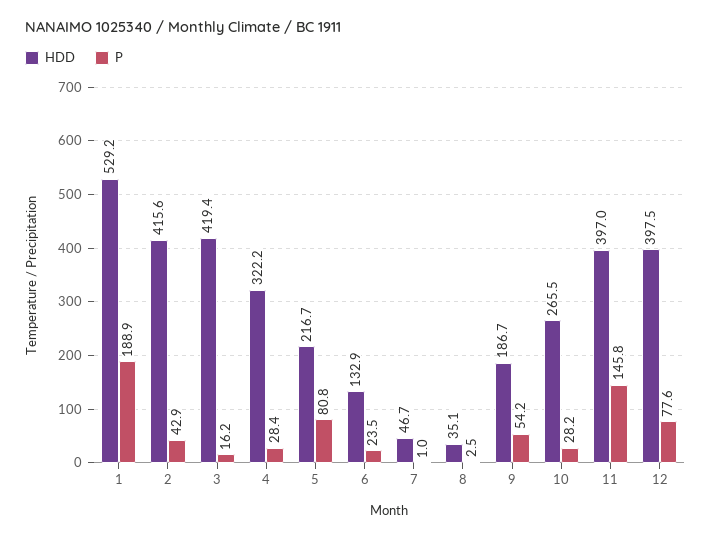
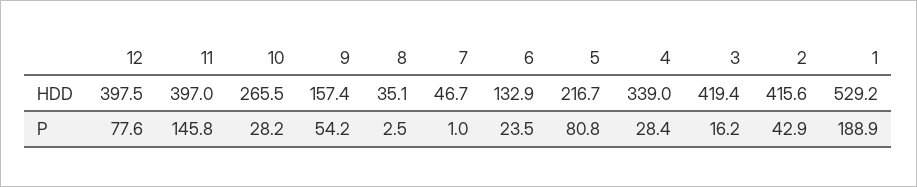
HDD, 4: 322.2 -> 339
HDD, 9: 186.7 -> 157.4

